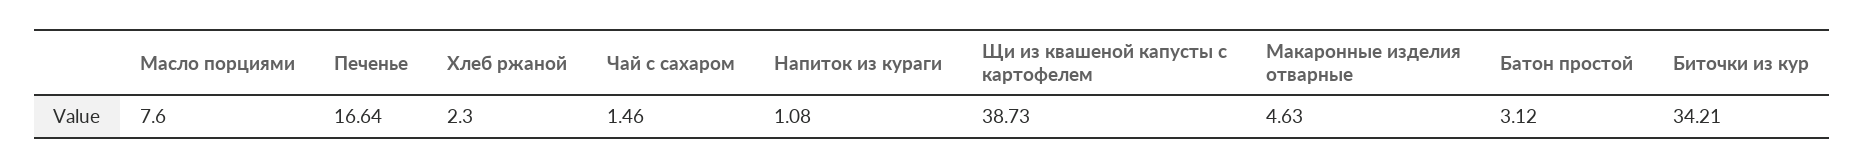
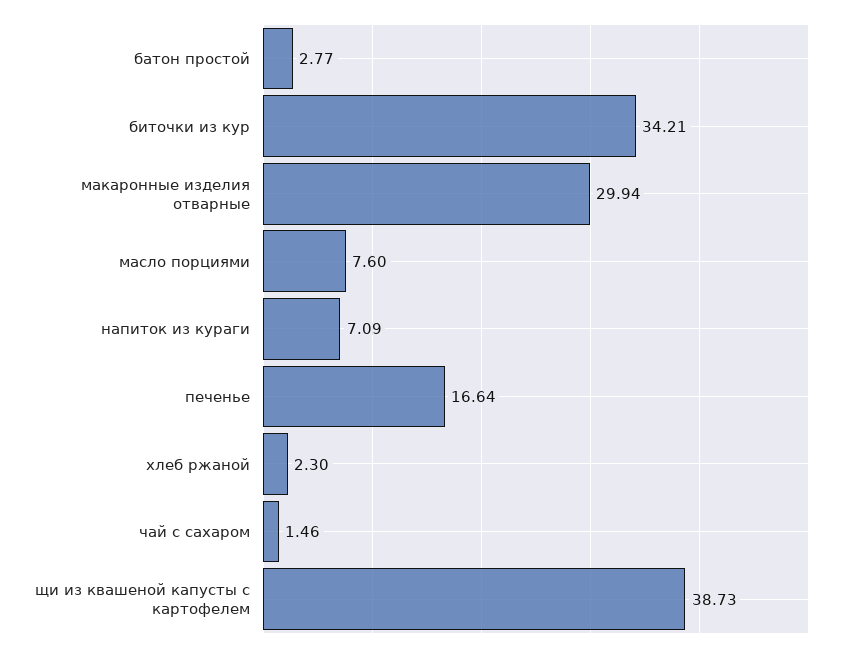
Напиток из кураги: 1.08 -> 7.09
Макаронные изделия отварные: 4.63 -> 29.94
Батон простой: 3.12 -> 2.77

